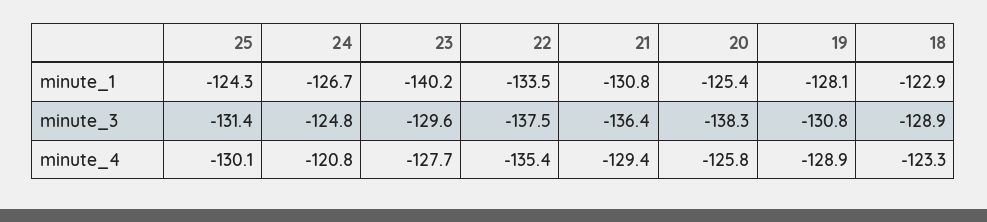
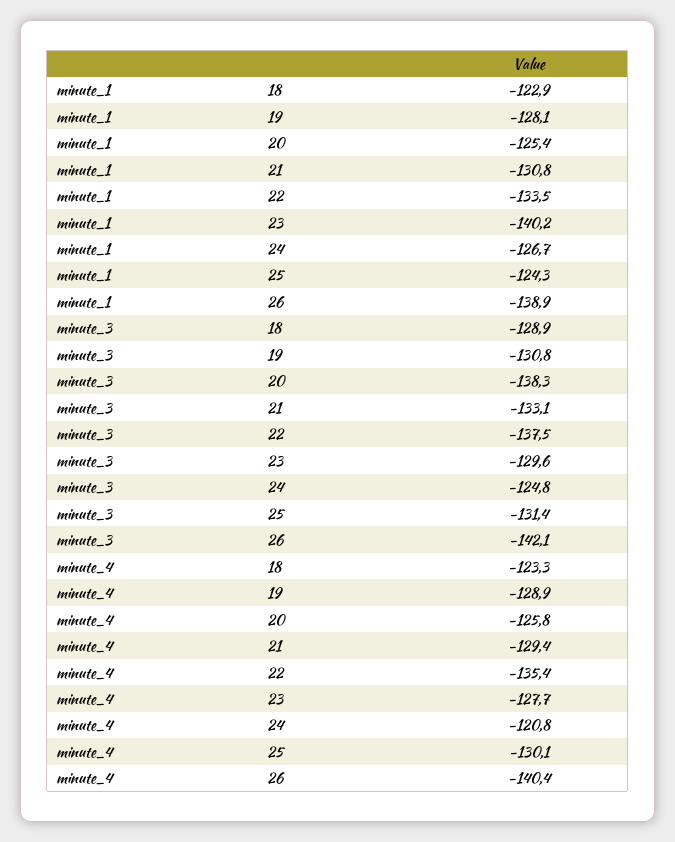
21, minute_3: -136.4 -> -133.1
26, minute_1: none -> -138.9
26, minute_3: none -> -142.1
26, minute_4: none -> -140.4

